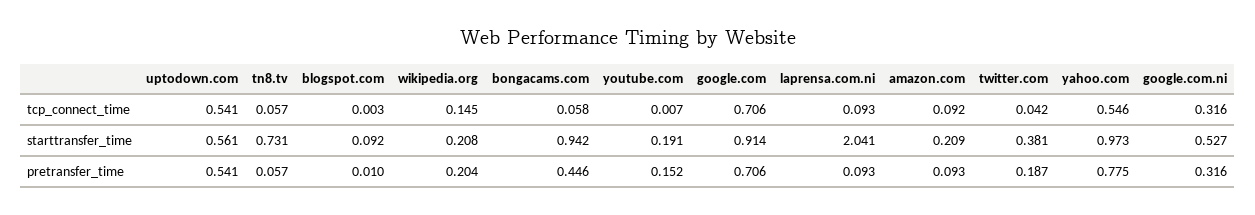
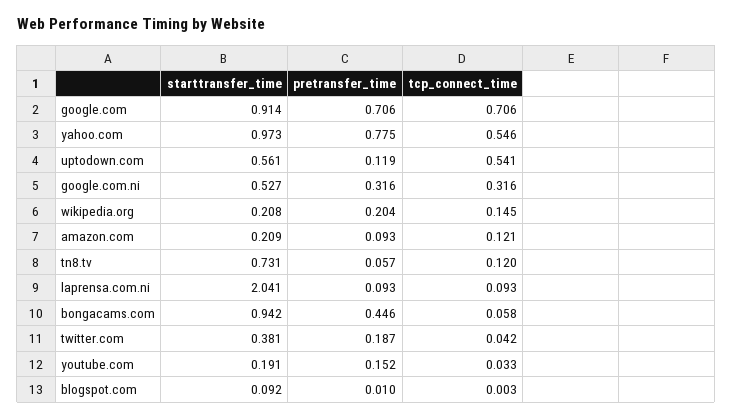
tn8.tv, tcp_connect_time: 0.057 -> 0.12
youtube.com, tcp_connect_time: 0.007 -> 0.033
amazon.com, tcp_connect_time: 0.092 -> 0.121
uptodown.com, pretransfer_time: 0.541 -> 0.119

